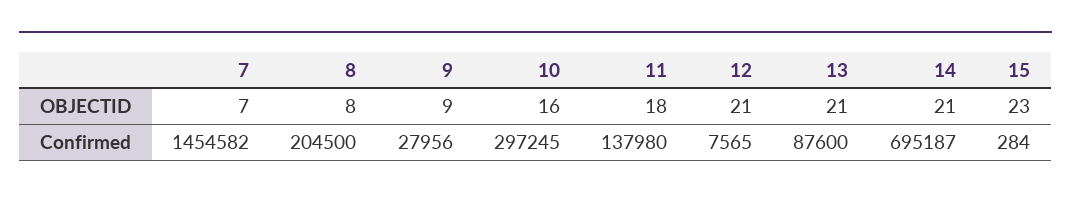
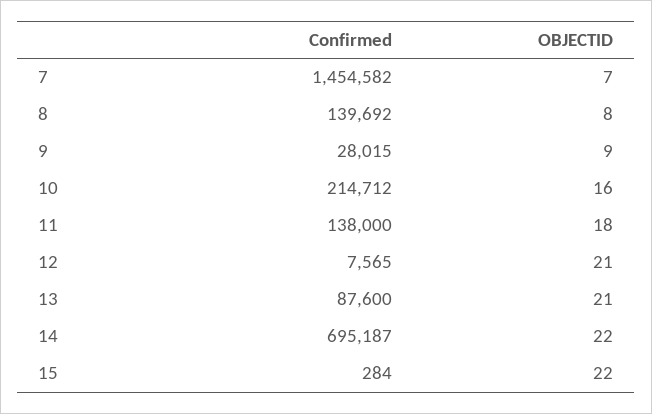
14, OBJECTID: 21 -> 22
15, OBJECTID: 23 -> 22
8, Confirmed: 204500 -> 139692
9, Confirmed: 27956 -> 28015
10, Confirmed: 297245 -> 214712
11, Confirmed: 137980 -> 138000

